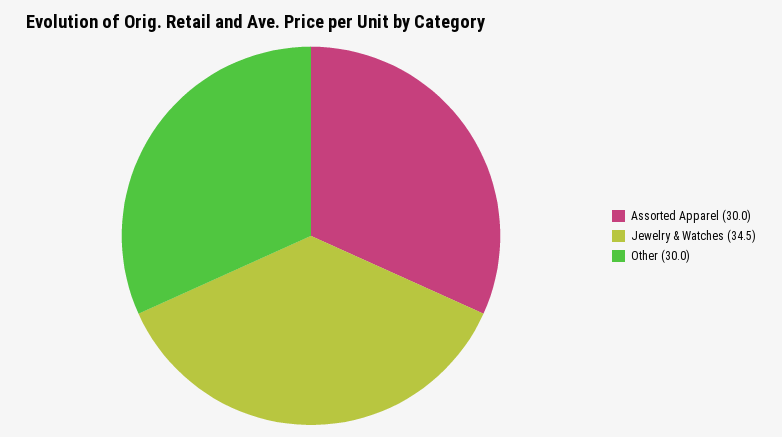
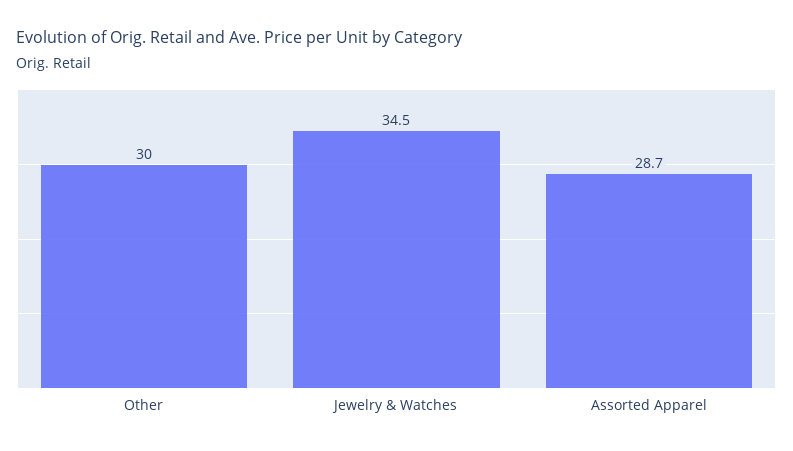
Assorted Apparel: 30 -> 28.7

